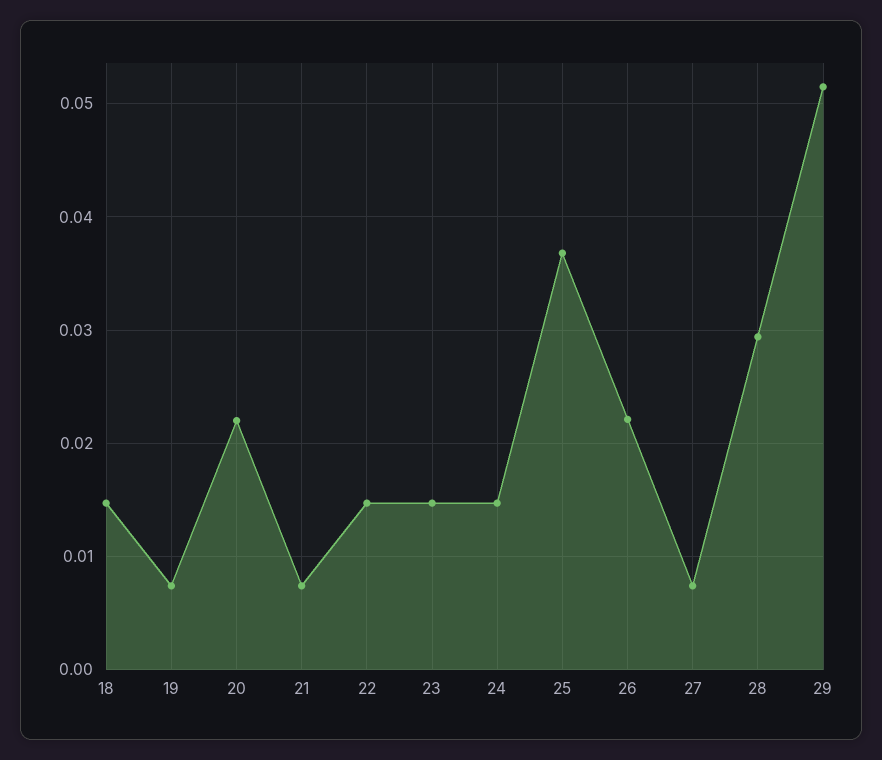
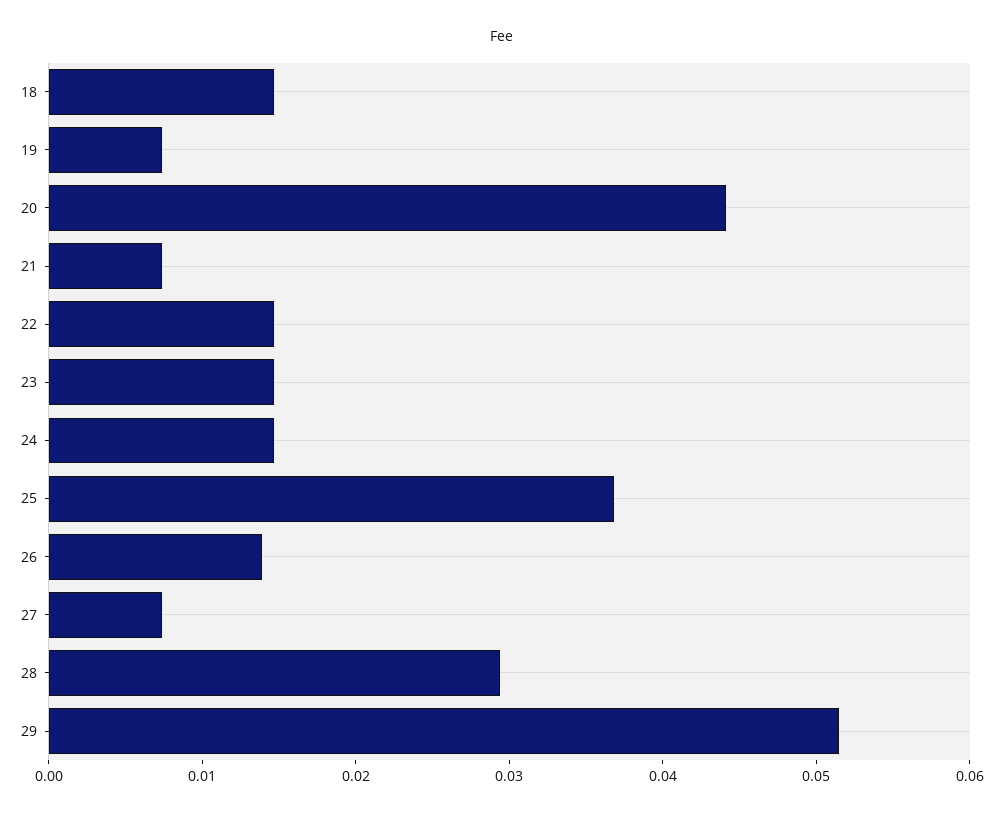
20: 0.022 -> 0.044
26: 0.022 -> 0.014

